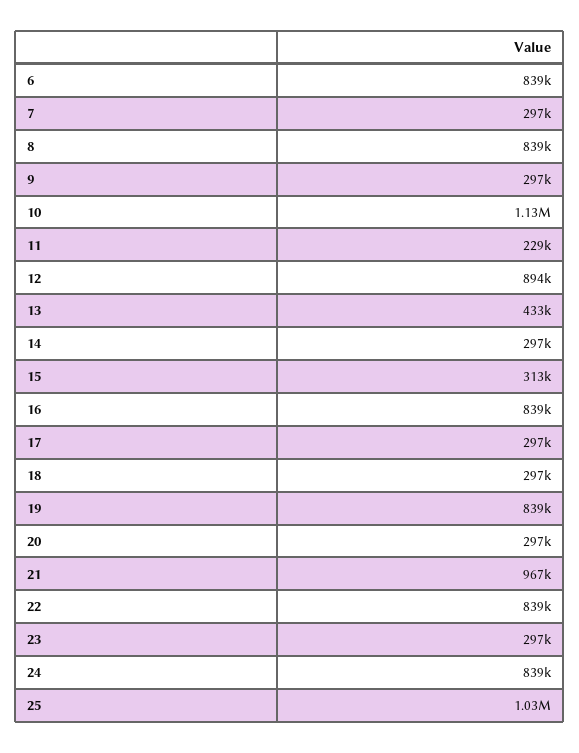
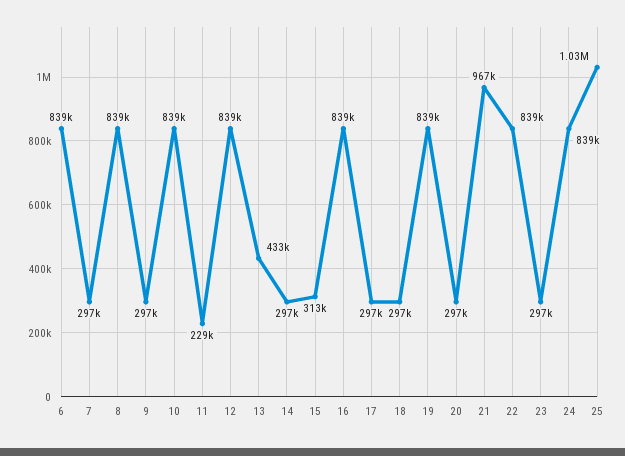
10: 1130000 -> 839000
12: 894000 -> 839000

